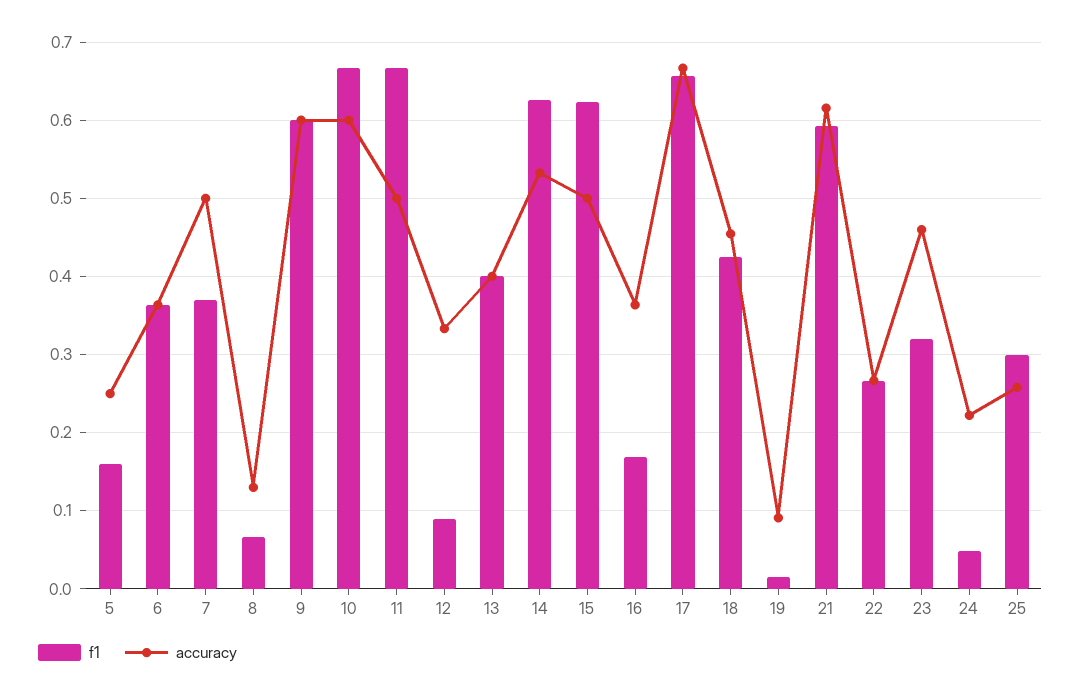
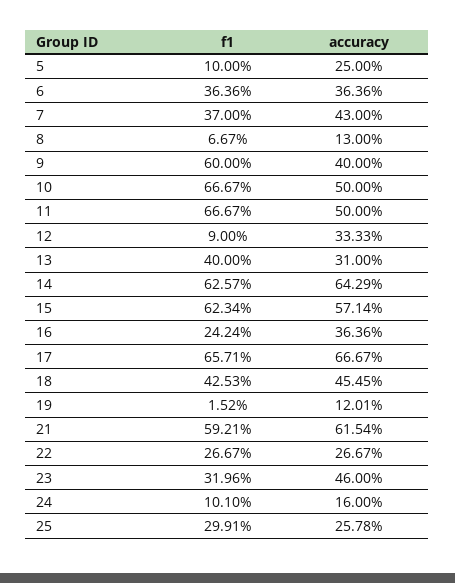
f1, 5: 0.16 -> 0.1
accuracy, 7: 0.5 -> 0.43
accuracy, 9: 0.6 -> 0.4
accuracy, 10: 0.6 -> 0.5
accuracy, 13: 0.4 -> 0.31
accuracy, 14: 0.53 -> 0.6429
accuracy, 15: 0.5 -> 0.5714
f1, 16: 0.17 -> 0.2424
accuracy, 19: 0.09 -> 0.1201
f1, 24: 0.05 -> 0.101
accuracy, 24: 0.22 -> 0.16

